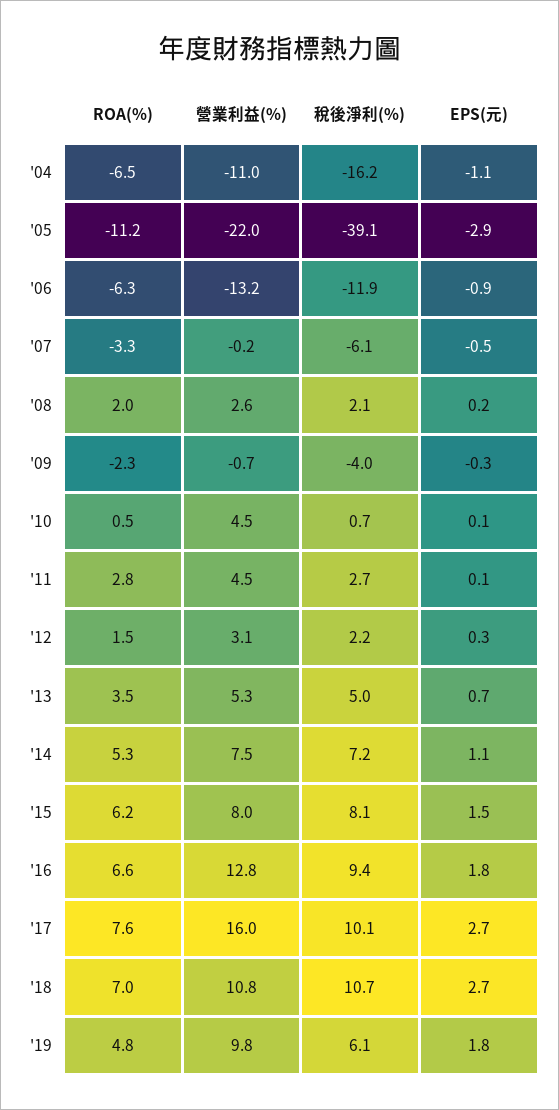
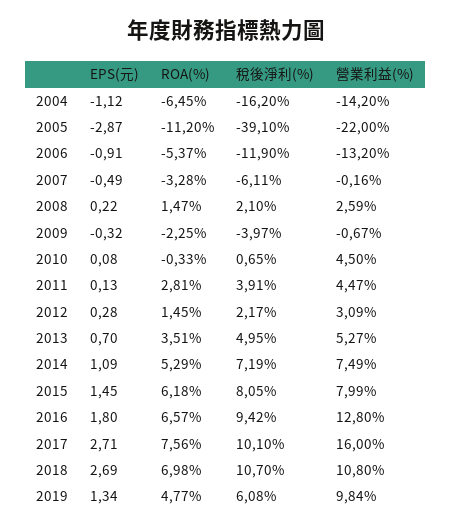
營業利益(%), '04: -11 -> -14.2
ROA(%), '06: -6.3 -> -5.37
ROA(%), '08: 2 -> 1.47
ROA(%), '10: 0.5 -> -0.33
稅後淨利(%), '11: 2.7 -> 3.91
EPS(元), '19: 1.8 -> 1.34

